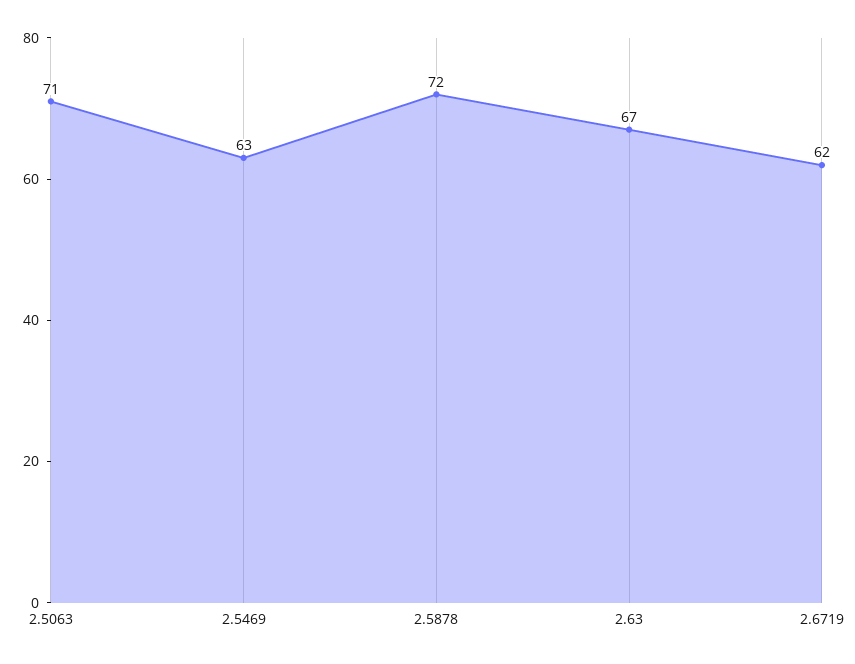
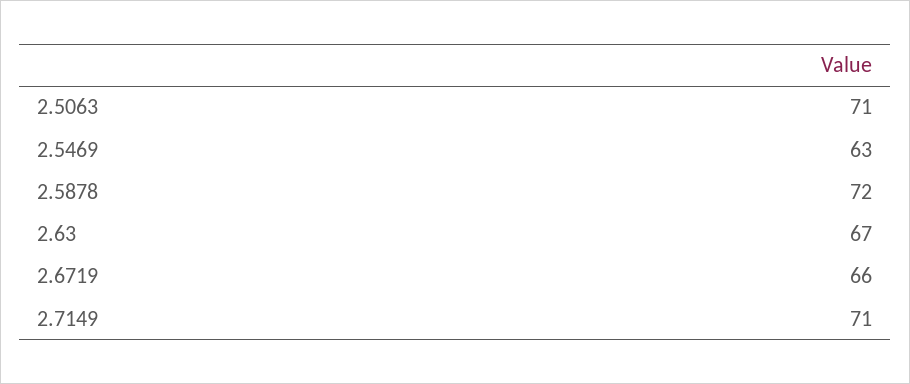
2.6719: 62 -> 66
2.7149: none -> 71

